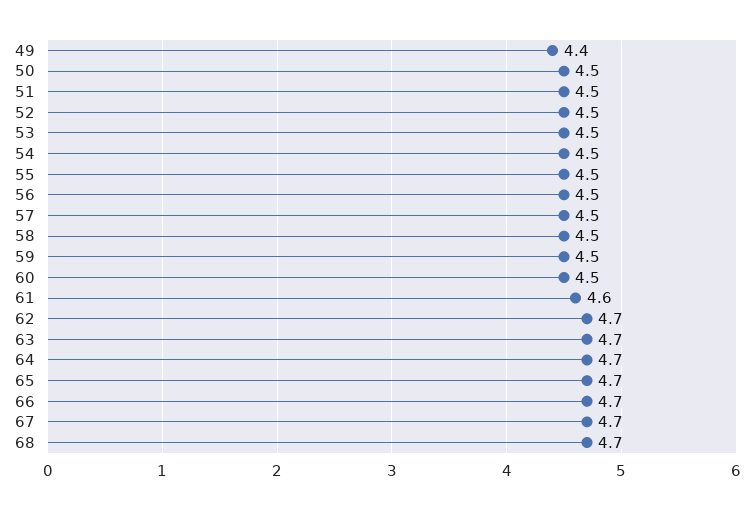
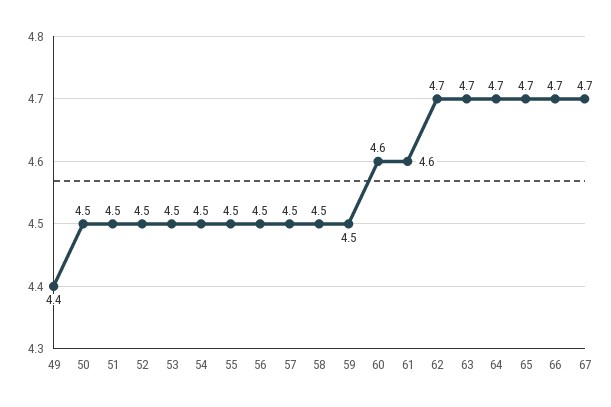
60: 4.5 -> 4.6
68: 4.7 -> none

